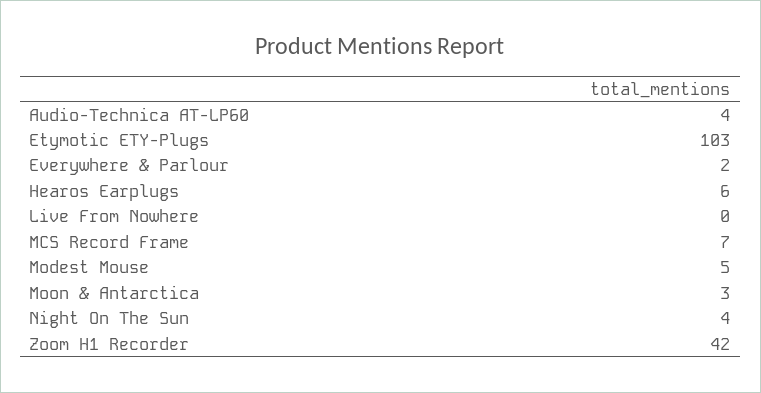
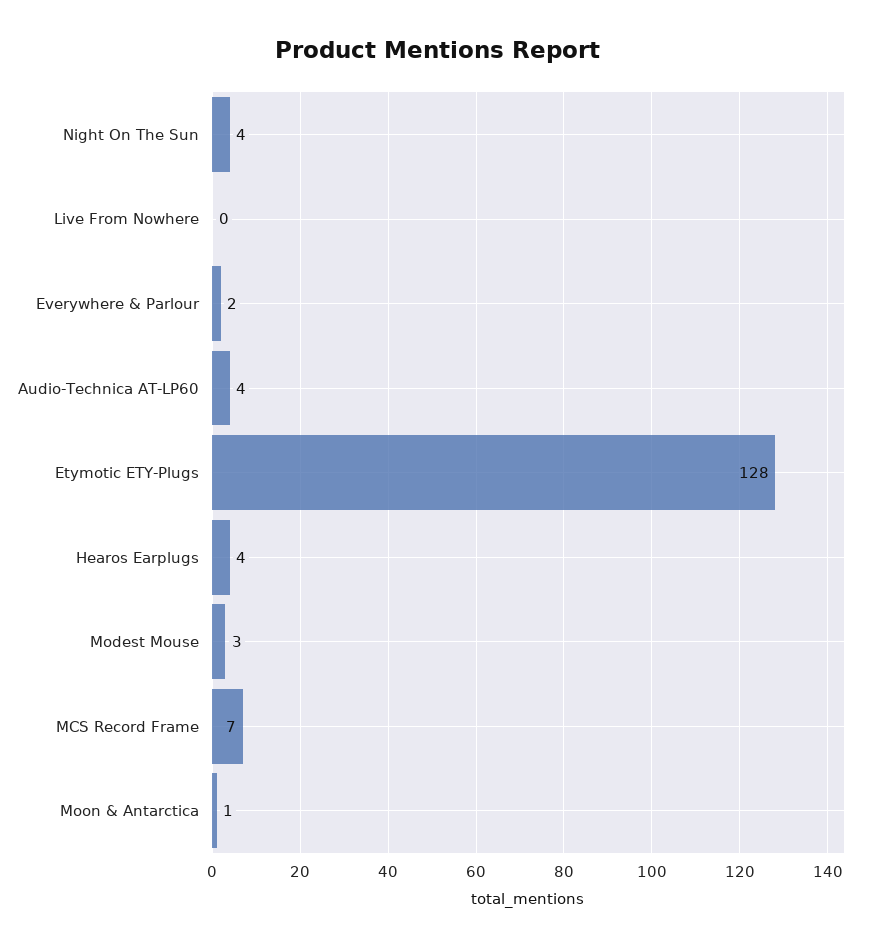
Etymotic ETY-Plugs: 103 -> 128
Hearos Earplugs: 6 -> 4
Modest Mouse: 5 -> 3
Moon & Antarctica: 3 -> 1
Zoom H1 Recorder: 42 -> none

